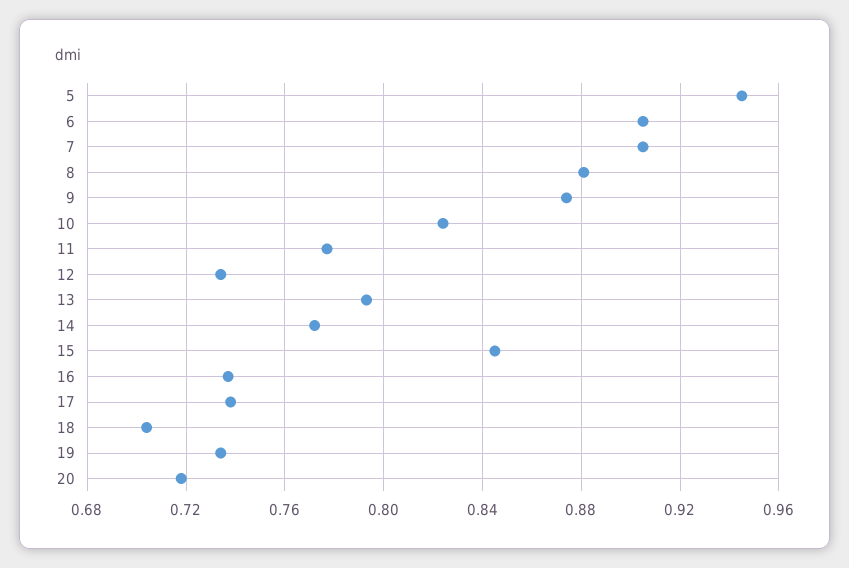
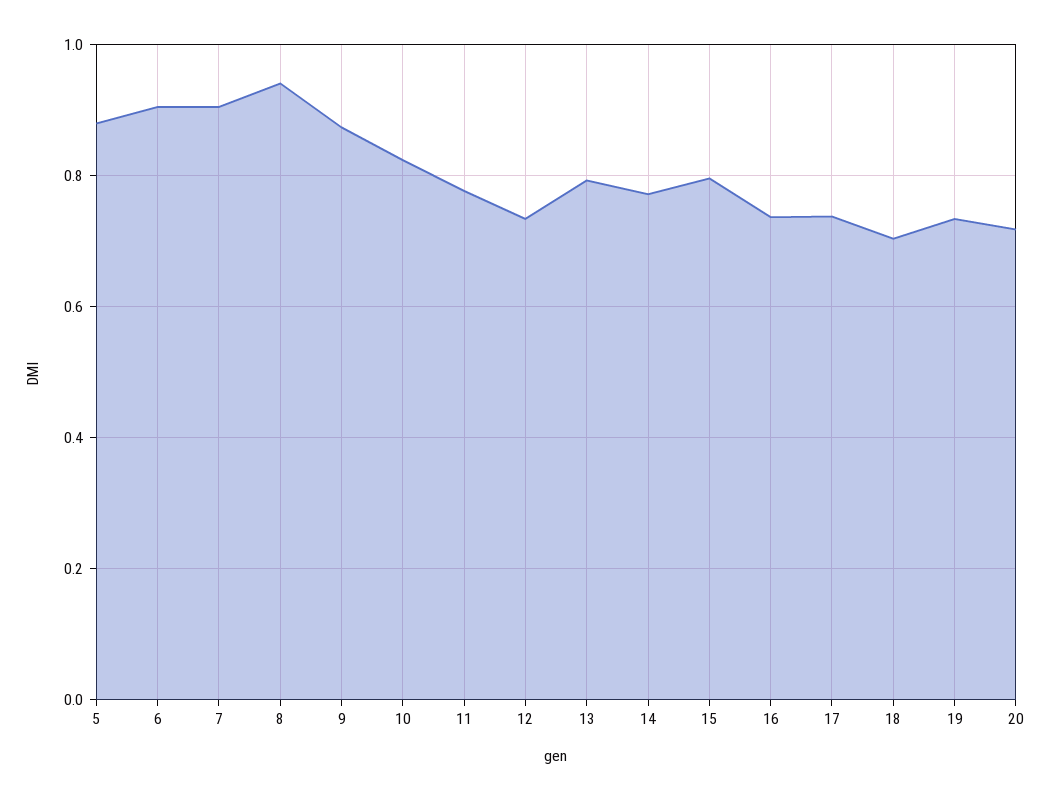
5: 0.945 -> 0.88
8: 0.88 -> 0.94
15: 0.845 -> 0.8

